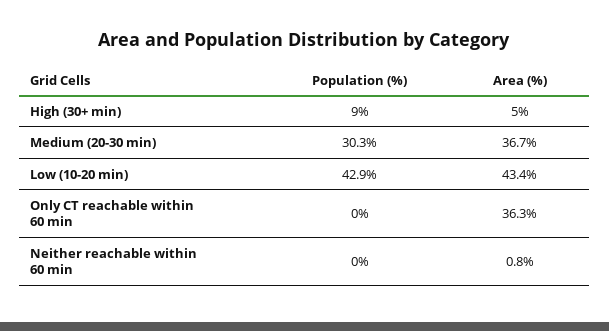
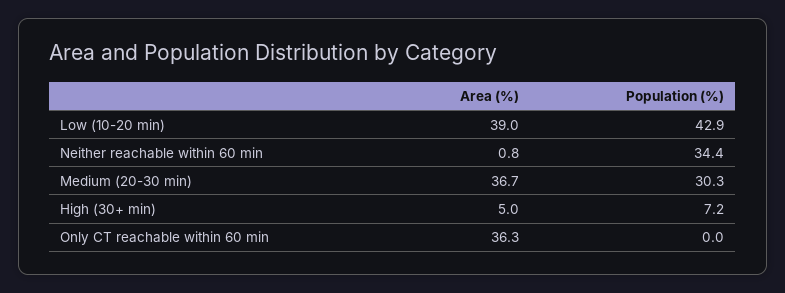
Population (%), High (30+ min): 9 -> 7.2
Area (%), Low (10-20 min): 43.4 -> 39
Population (%), Neither reachable within 60 min: 0 -> 34.4

